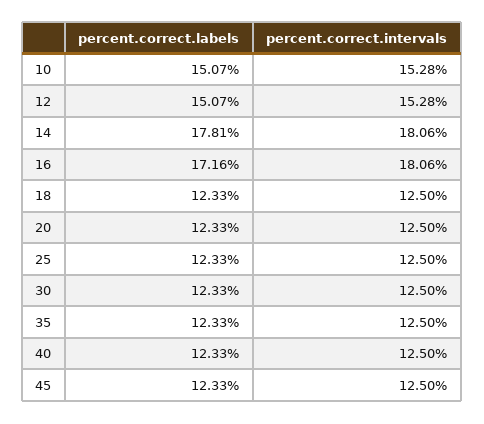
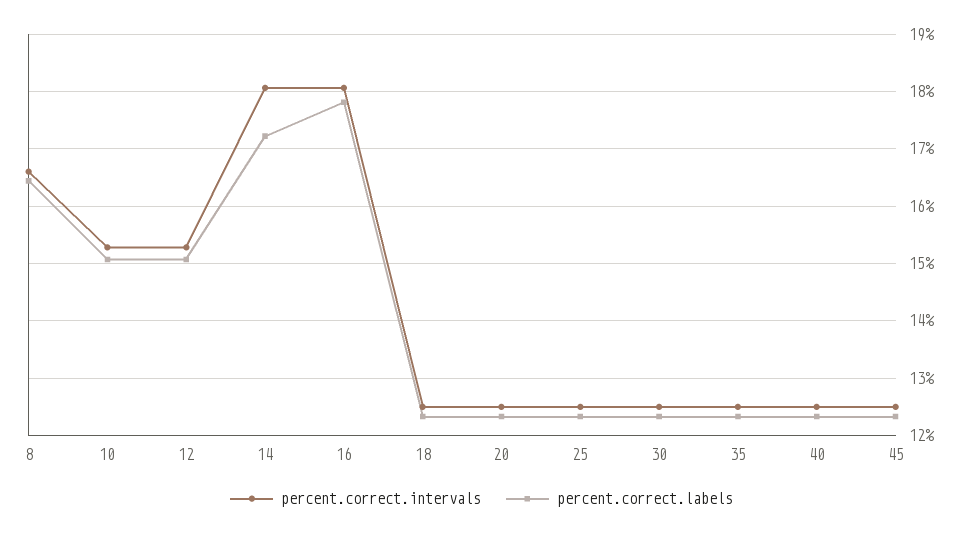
percent.correct.labels, 14: 17.81 -> 17.2
percent.correct.labels, 16: 17.16 -> 17.8
percent.correct.intervals, 8: none -> 16.6
percent.correct.labels, 8: none -> 16.4

